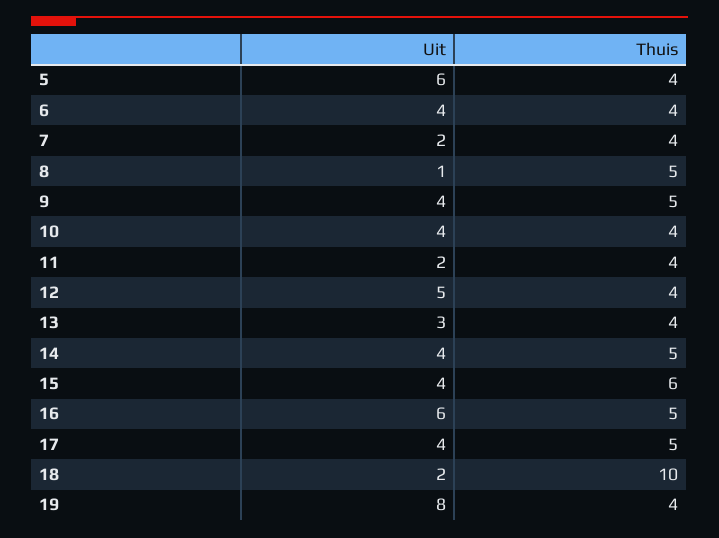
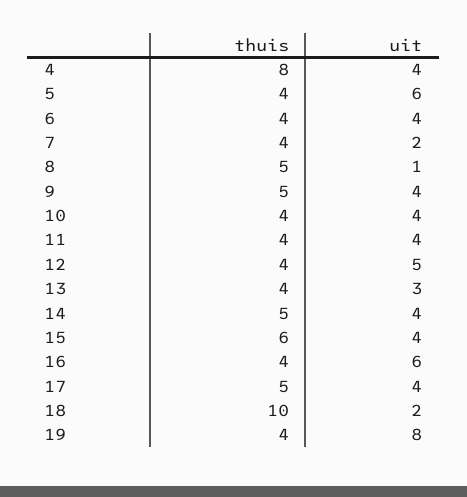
Uit, 11: 2 -> 4
Thuis, 16: 5 -> 4
Thuis, 4: none -> 8
Uit, 4: none -> 4

